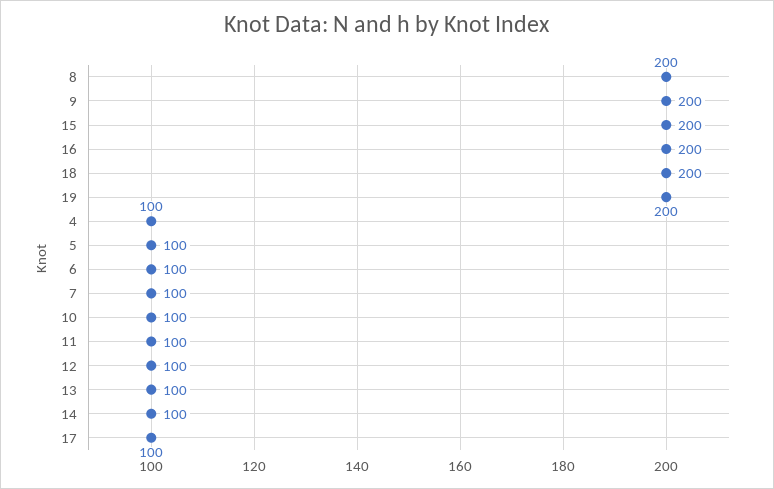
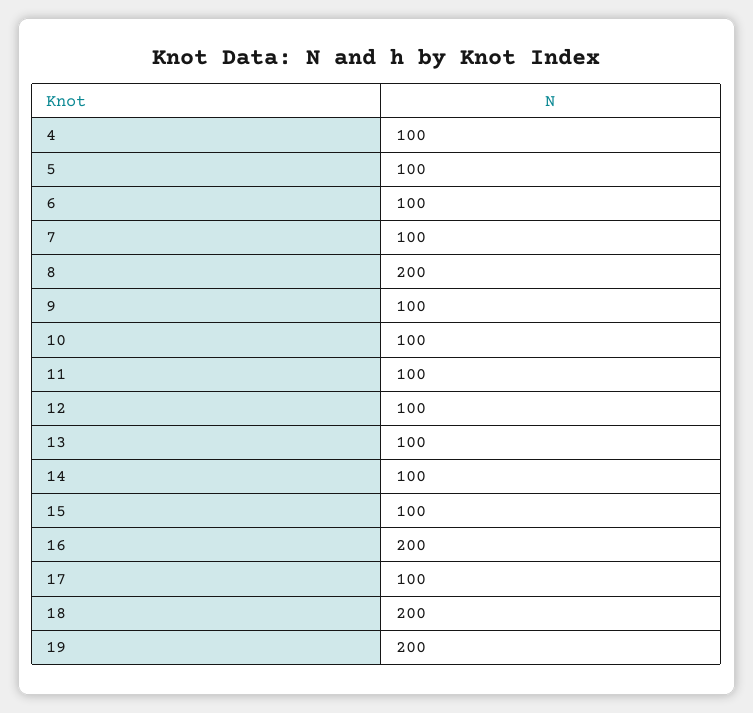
9: 200 -> 100
15: 200 -> 100

